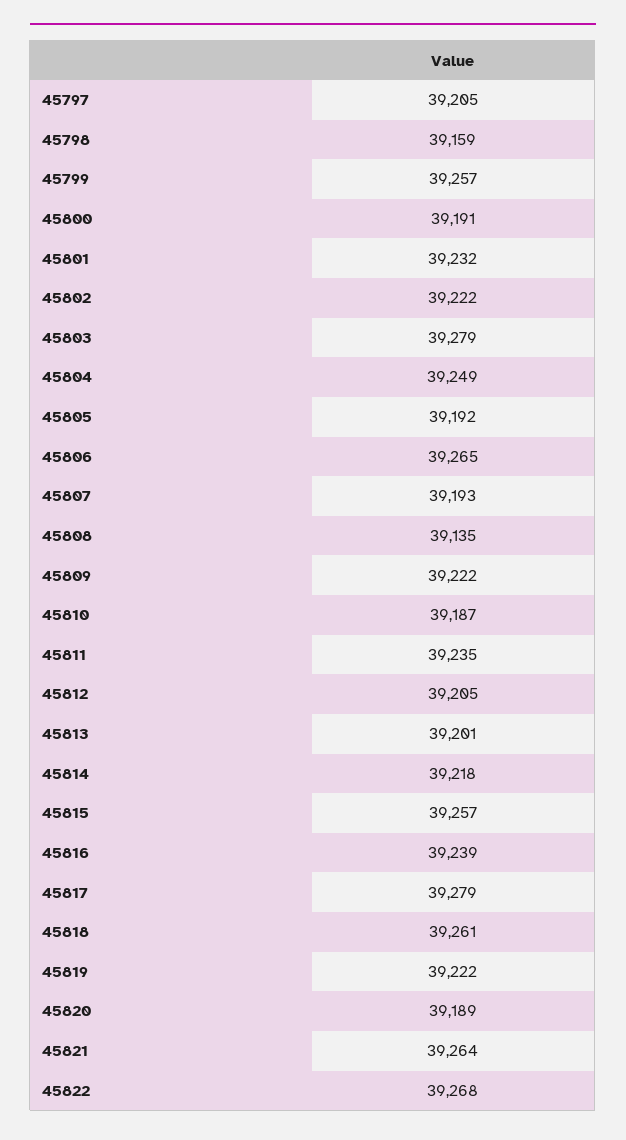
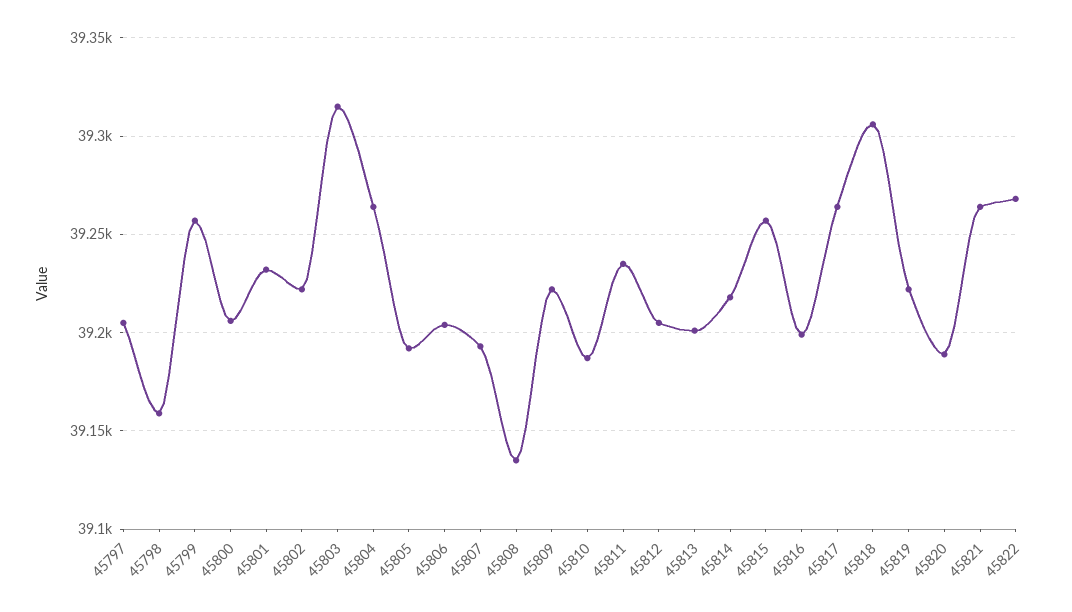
45800: 39191 -> 39205
45803: 39279 -> 39315
45804: 39249 -> 39265
45806: 39265 -> 39205
45816: 39239 -> 39200
45817: 39279 -> 39265
45818: 39261 -> 39305

